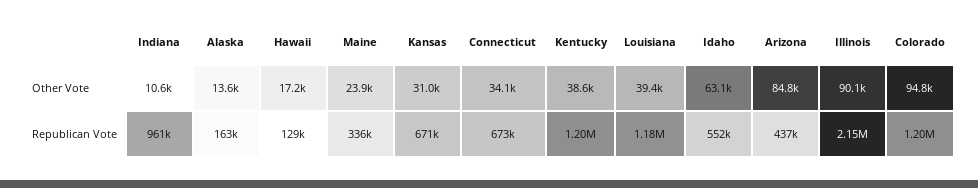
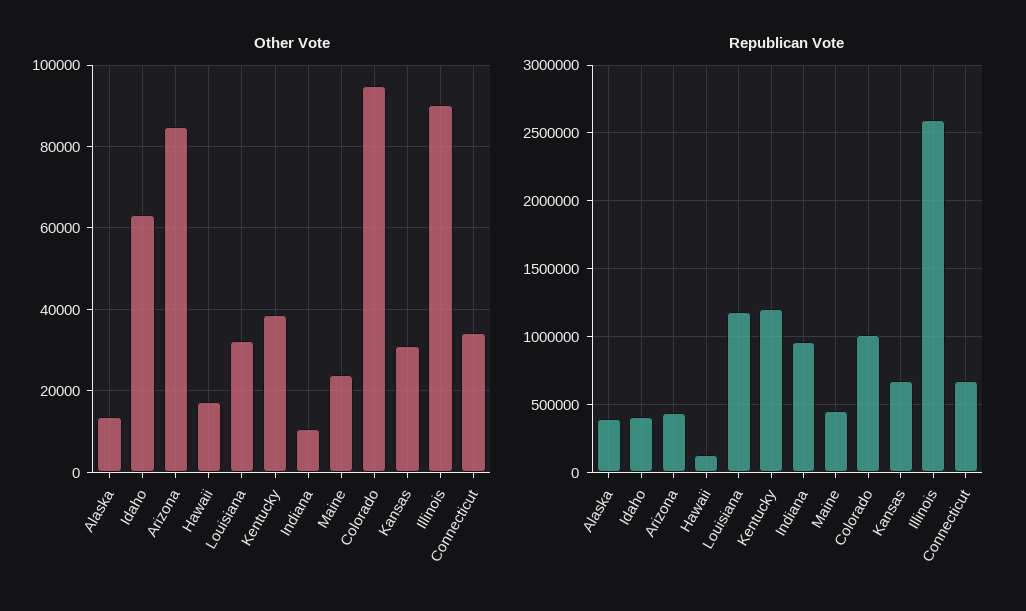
Other Vote, Louisiana: 39400 -> 32000
Republican Vote, Alaska: 163000 -> 400000
Republican Vote, Maine: 336000 -> 450000
Republican Vote, Idaho: 552000 -> 400000
Republican Vote, Illinois: 2150000 -> 2600000
Republican Vote, Colorado: 1200000 -> 1000000

